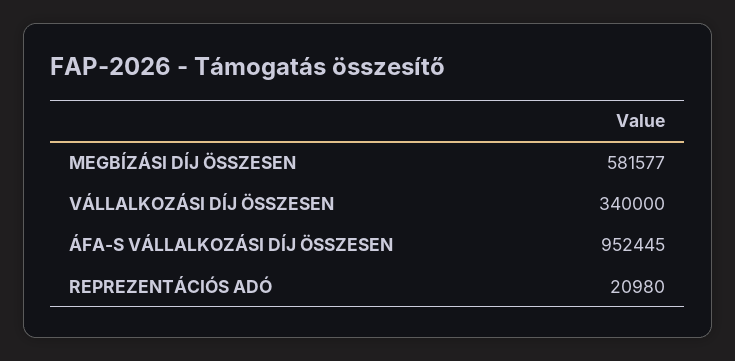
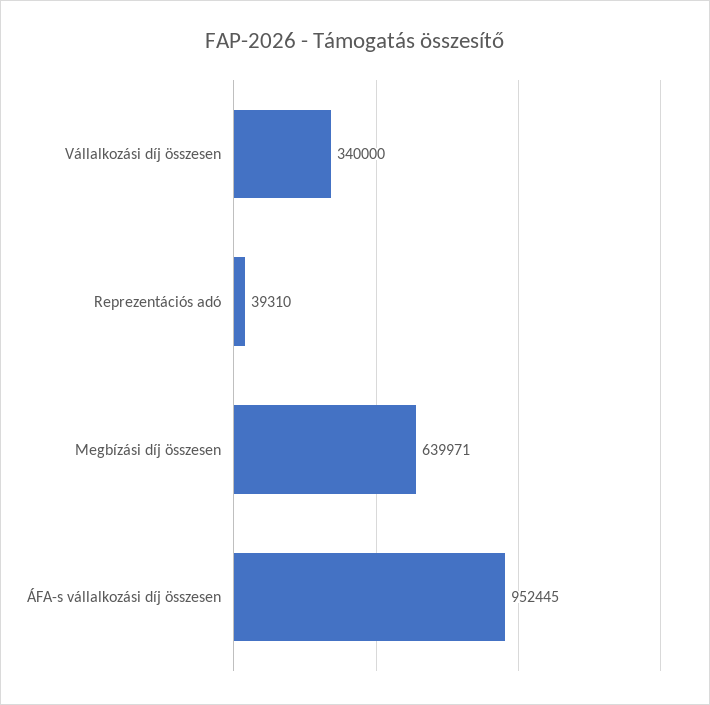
MEGBÍZÁSI DÍJ ÖSSZESEN: 581577 -> 639971
REPREZENTÁCIÓS ADÓ: 20980 -> 39310

